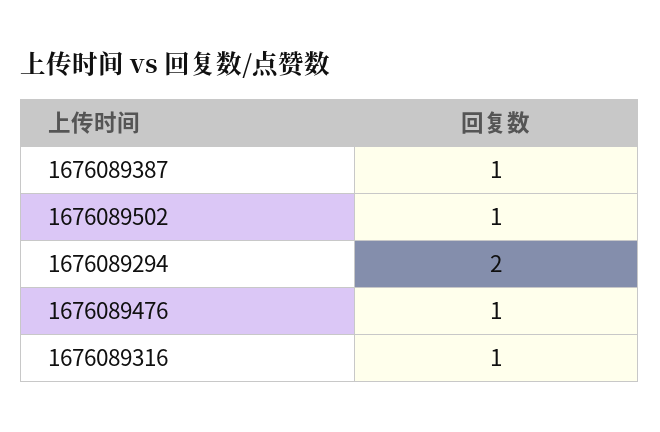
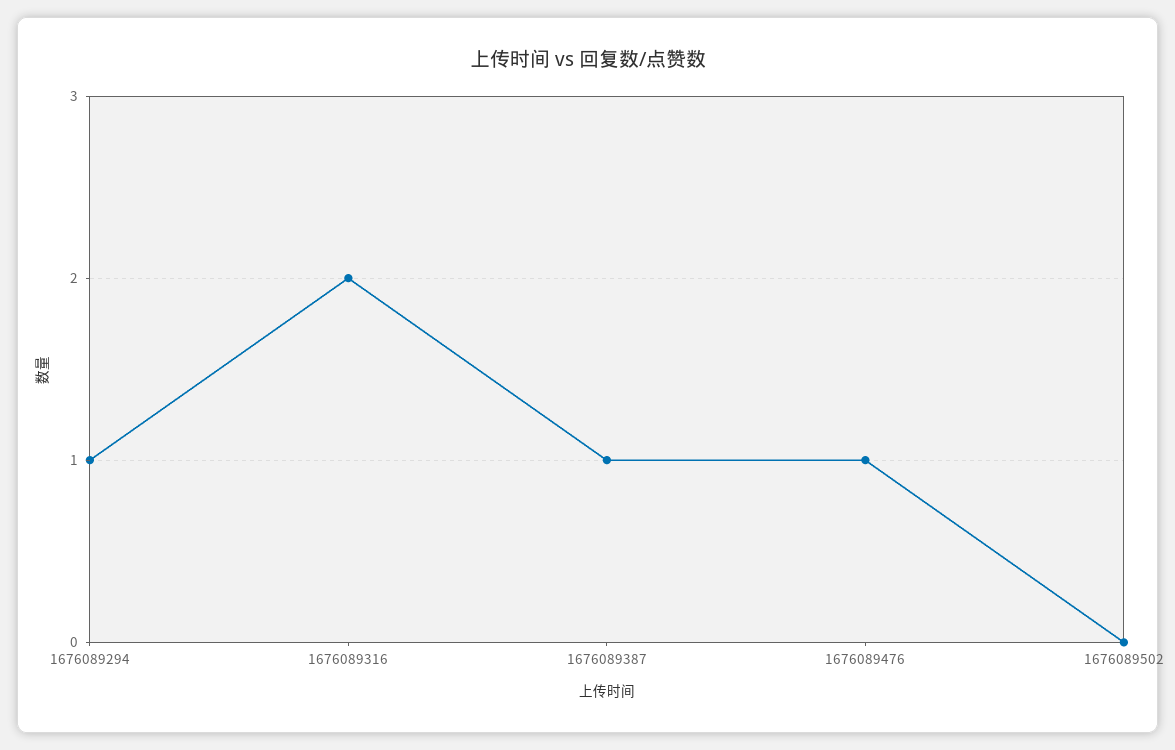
1676089502: 1 -> 0
1676089294: 2 -> 1
1676089316: 1 -> 2

